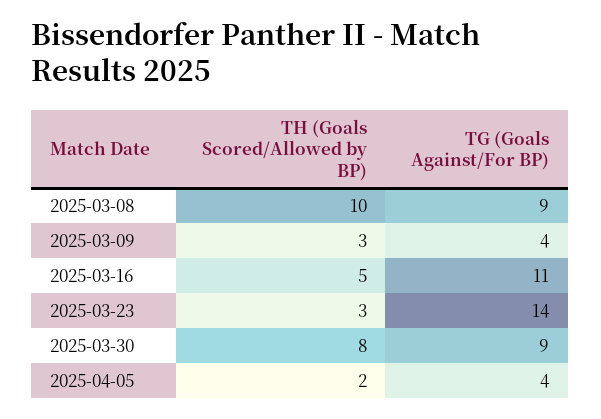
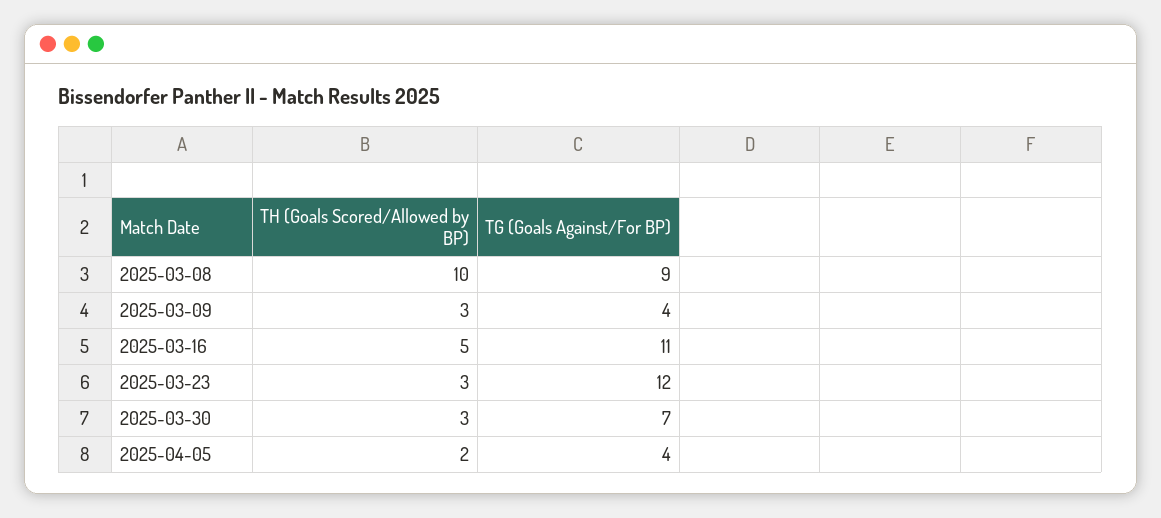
TG (Goals Against/For BP), 2025-03-23: 14 -> 12
TH (Goals Scored/Allowed by BP), 2025-03-30: 8 -> 3
TG (Goals Against/For BP), 2025-03-30: 9 -> 7

